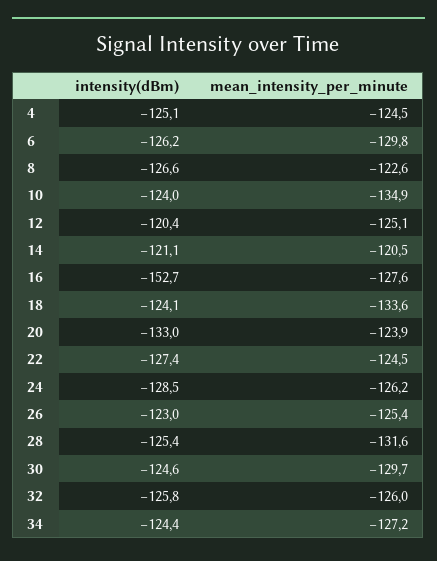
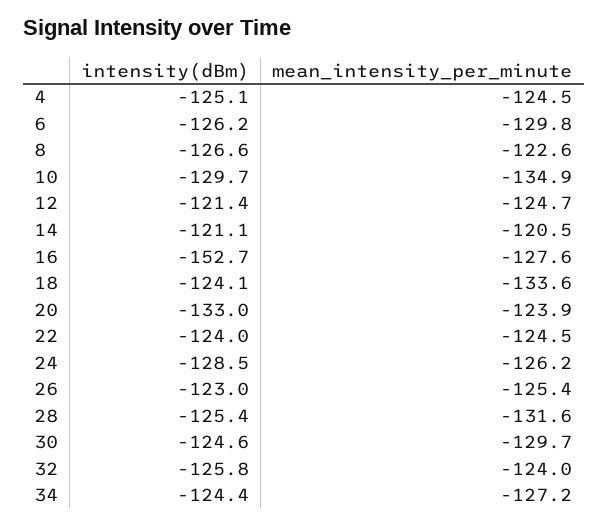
intensity(dBm), 10: -124 -> -129.7
intensity(dBm), 12: -120.4 -> -121.4
mean_intensity_per_minute, 12: -125.1 -> -124.7
intensity(dBm), 22: -127.4 -> -124
mean_intensity_per_minute, 32: -126 -> -124

